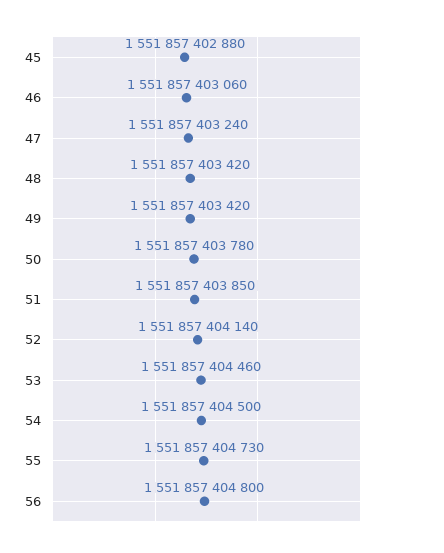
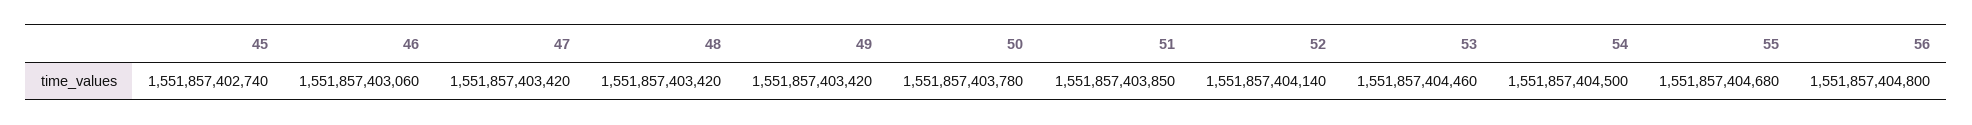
45: 1551857402880 -> 1551857402740
47: 1551857403240 -> 1551857403420
55: 1551857404730 -> 1551857404680

